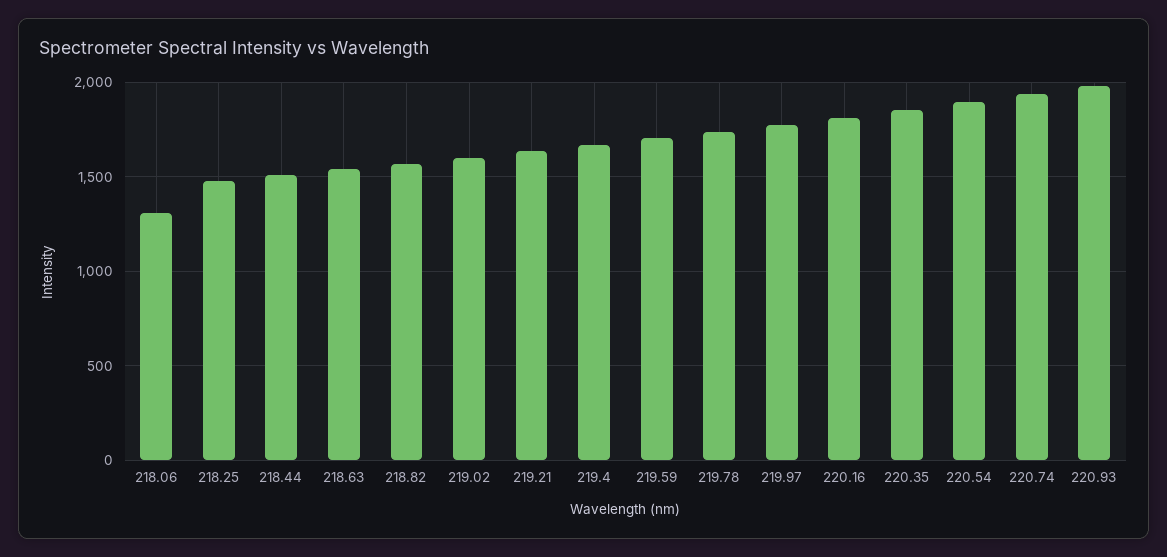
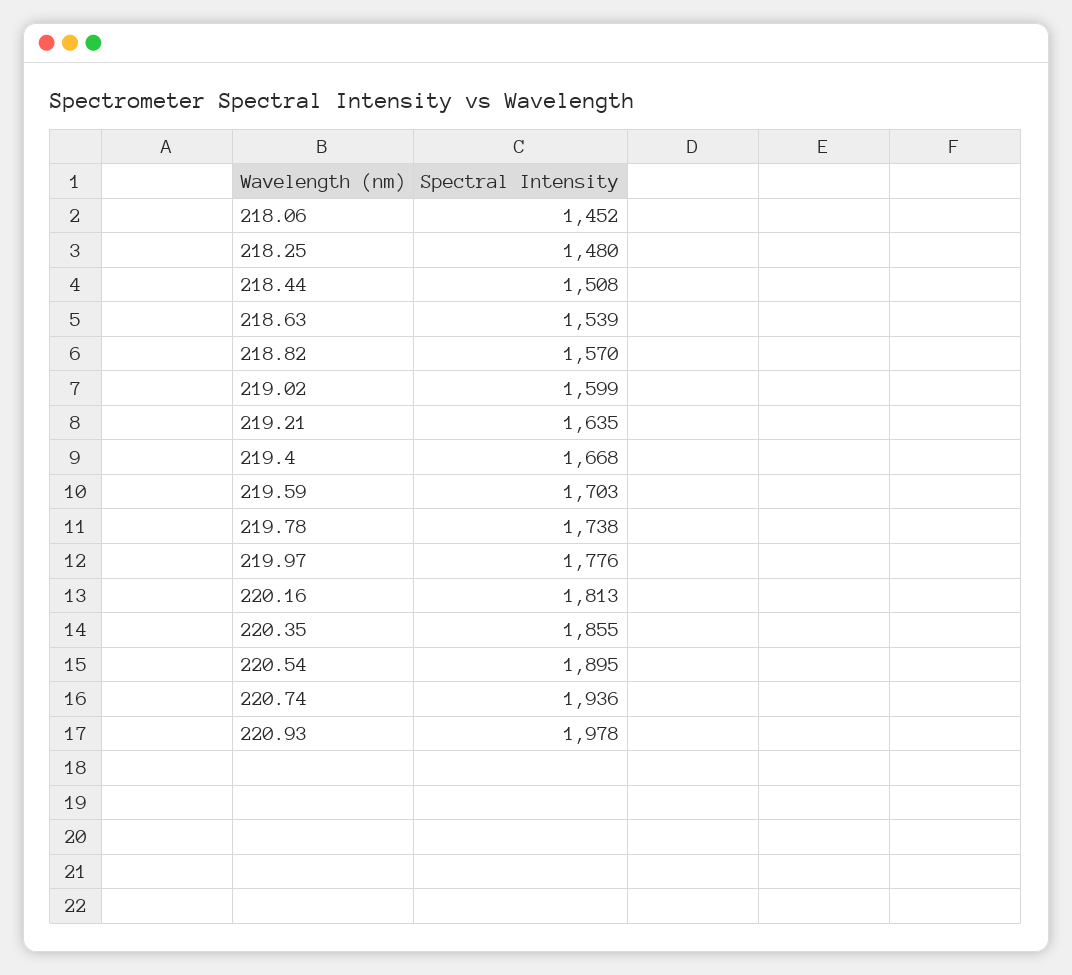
218.06: 1300 -> 1452

